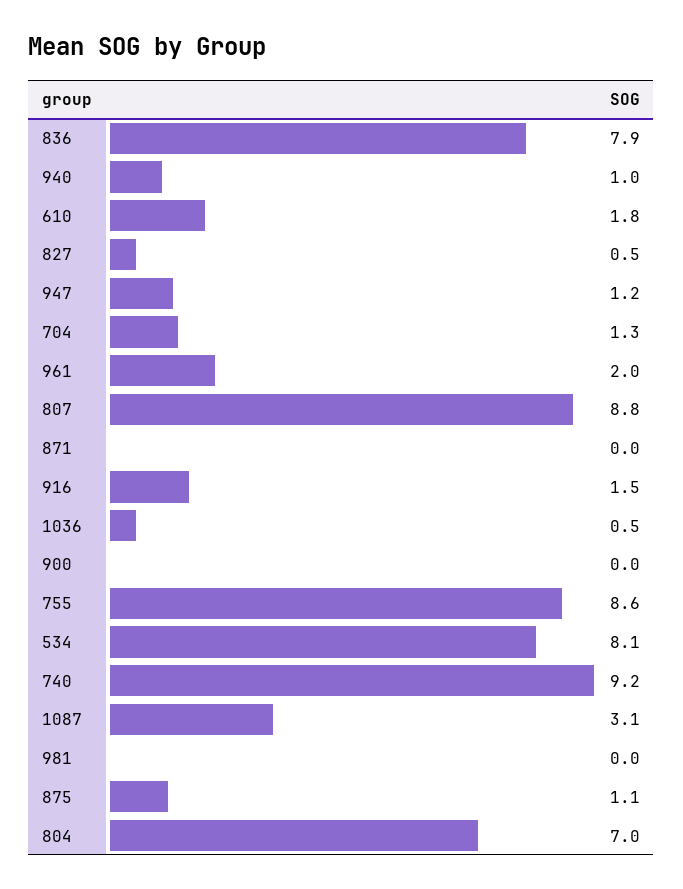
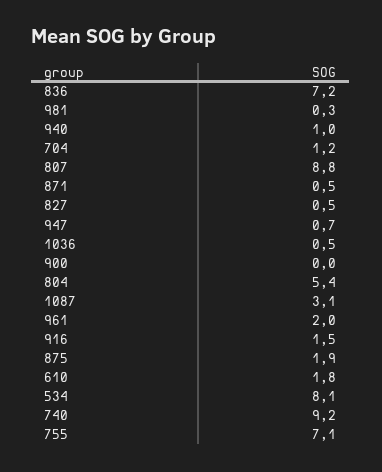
836: 7.9 -> 7.2
947: 1.2 -> 0.7
704: 1.3 -> 1.2
871: 0 -> 0.5
755: 8.6 -> 7.1
981: 0 -> 0.3
875: 1.1 -> 1.9
804: 7 -> 5.4

